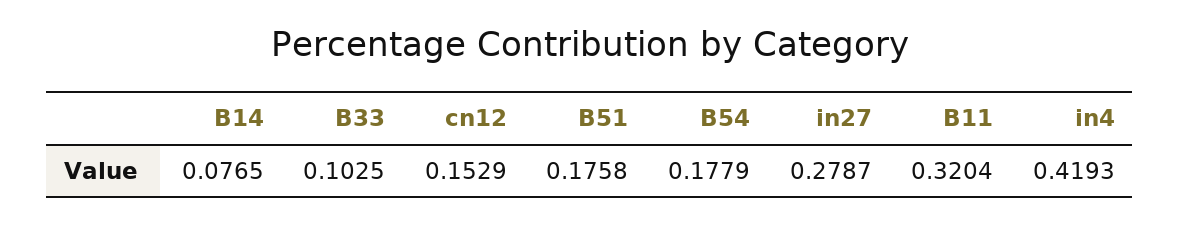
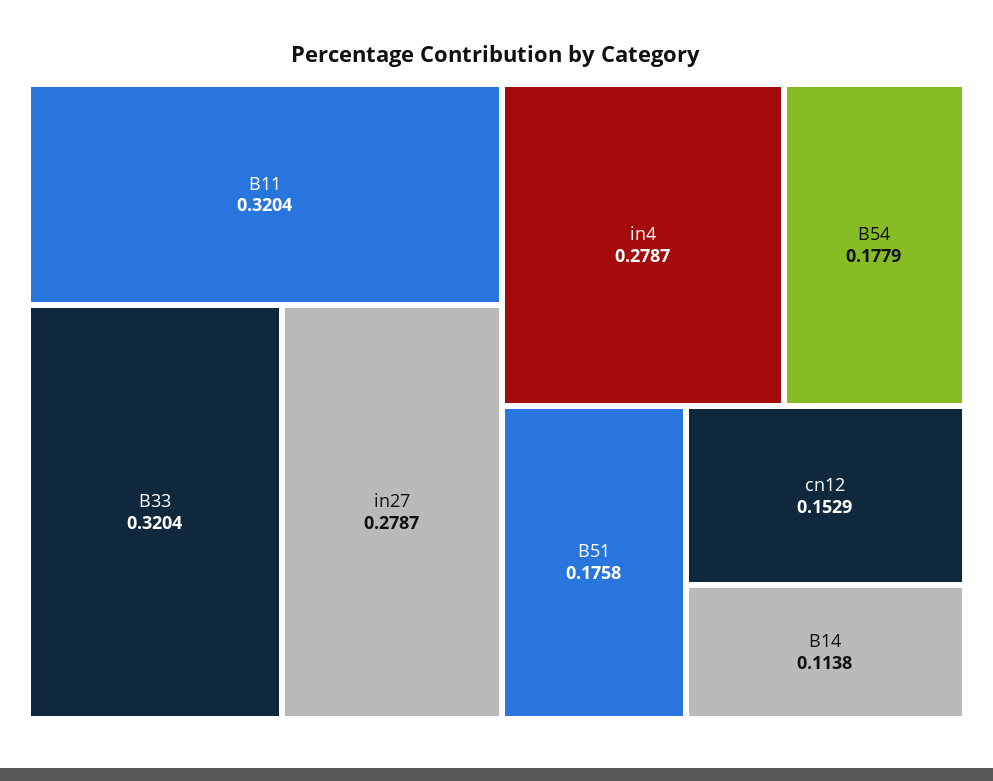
B14: 0.0765 -> 0.1138
B33: 0.1025 -> 0.3204
in4: 0.4193 -> 0.2787

